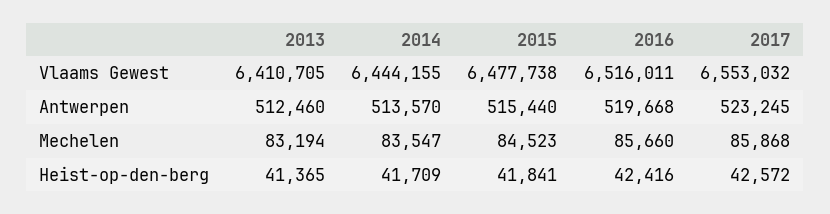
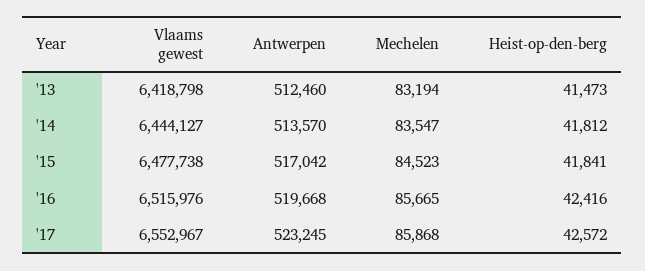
2013, Vlaams Gewest: 6410705 -> 6418798
2014, Vlaams Gewest: 6444155 -> 6444127
2016, Vlaams Gewest: 6516011 -> 6515976
2017, Vlaams Gewest: 6553032 -> 6552967
2015, Antwerpen: 515440 -> 517042
2016, Mechelen: 85660 -> 85665
2013, Heist-op-den-berg: 41365 -> 41473
2014, Heist-op-den-berg: 41709 -> 41812

